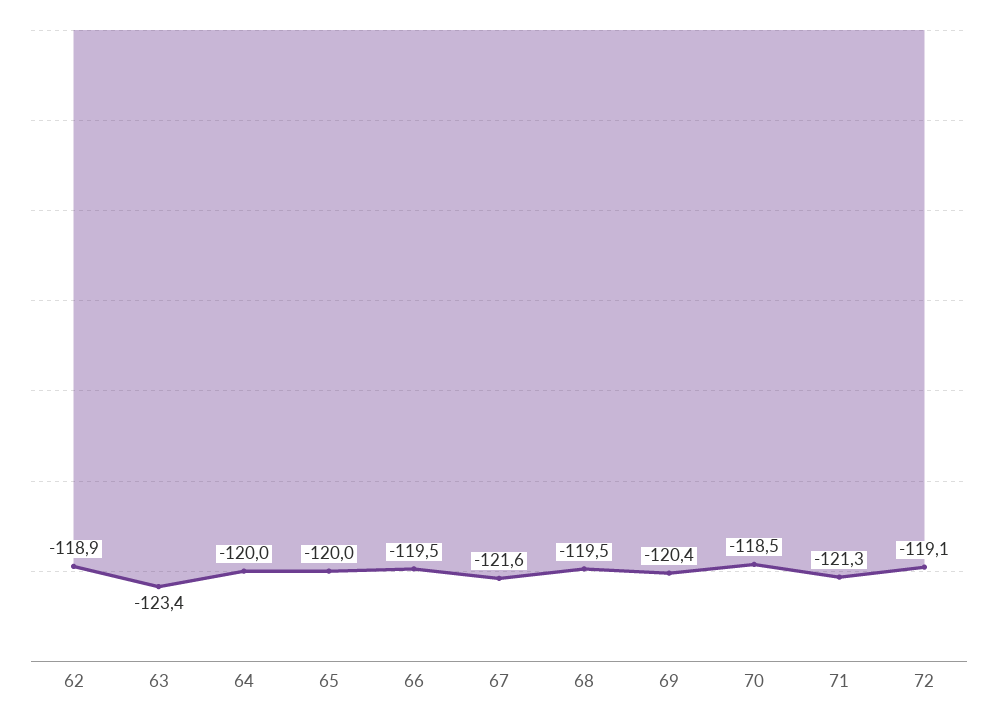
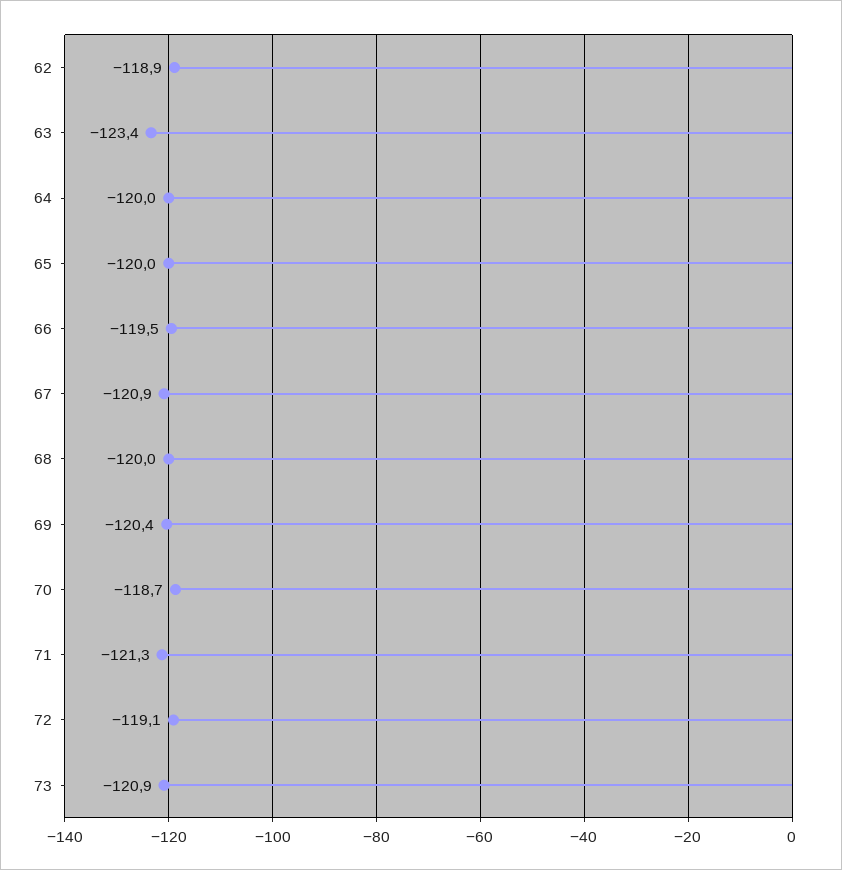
67: -121.6 -> -120.9
68: -119.5 -> -120
70: -118.5 -> -118.7
73: none -> -120.9

